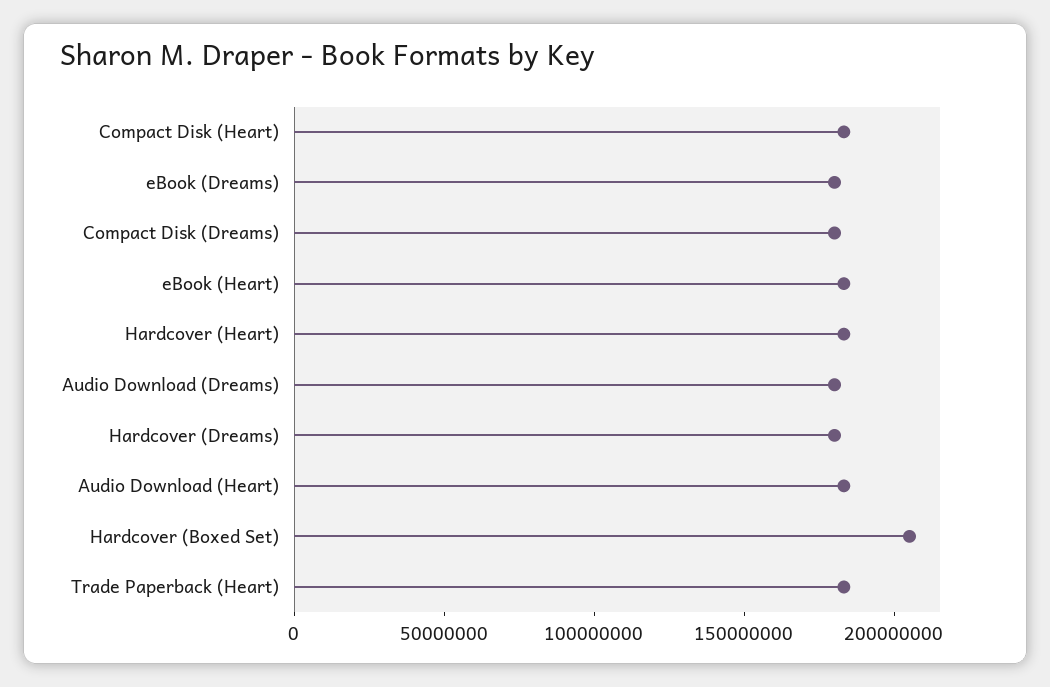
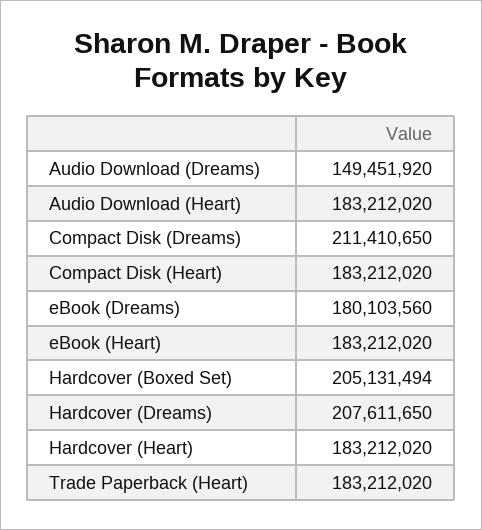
Compact Disk (Dreams): 180000000 -> 211410650
Audio Download (Dreams): 180000000 -> 149451920
Hardcover (Dreams): 180000000 -> 207611650

